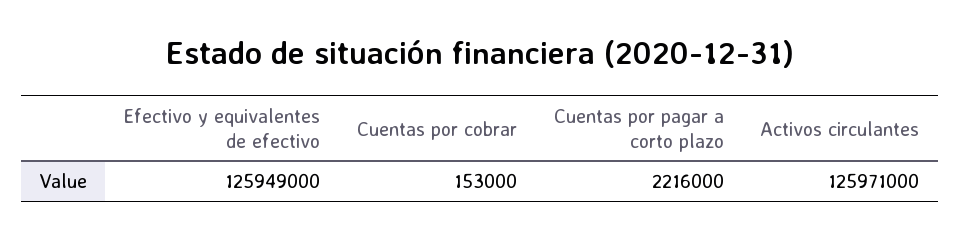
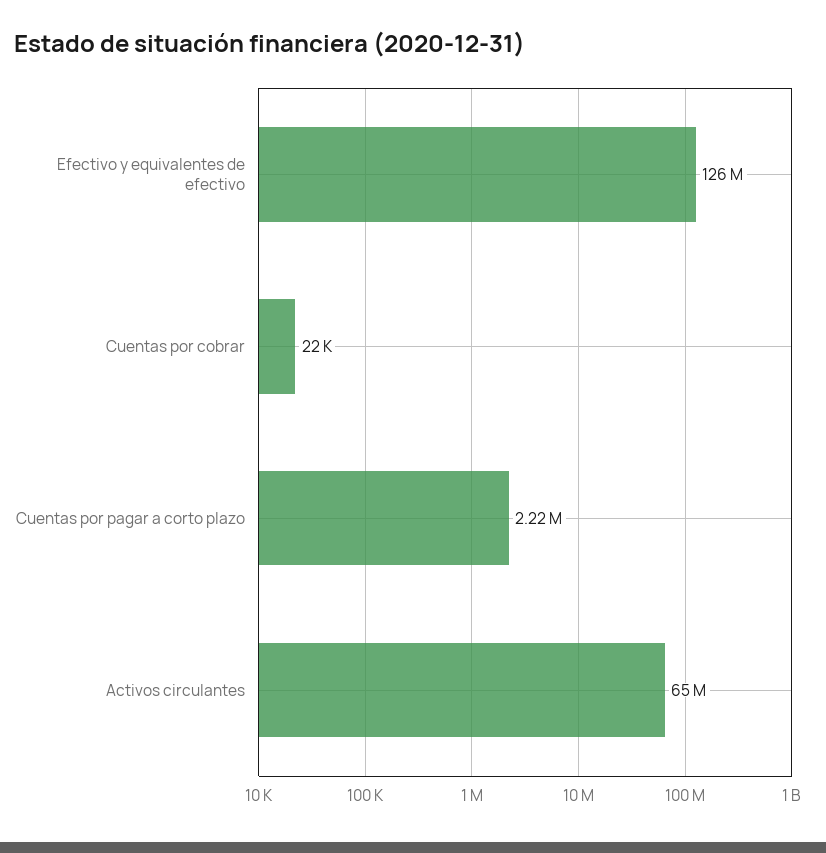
Cuentas por cobrar: 153000 -> 22000
Activos circulantes: 125971000 -> 65000000

